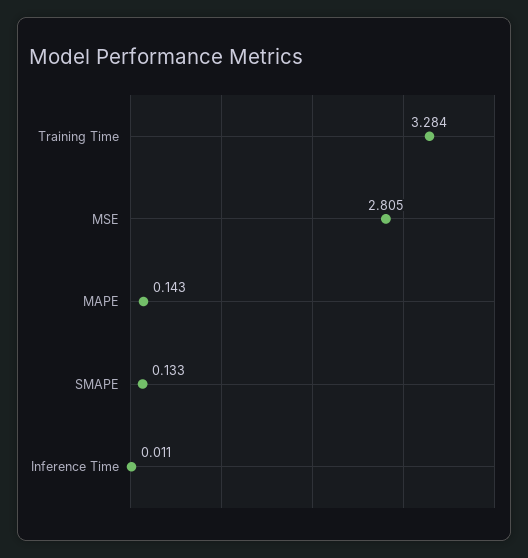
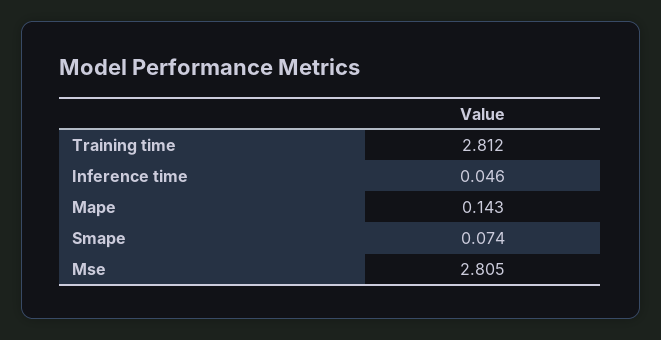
Training Time: 3.284 -> 2.812
SMAPE: 0.133 -> 0.074
Inference Time: 0.011 -> 0.046

